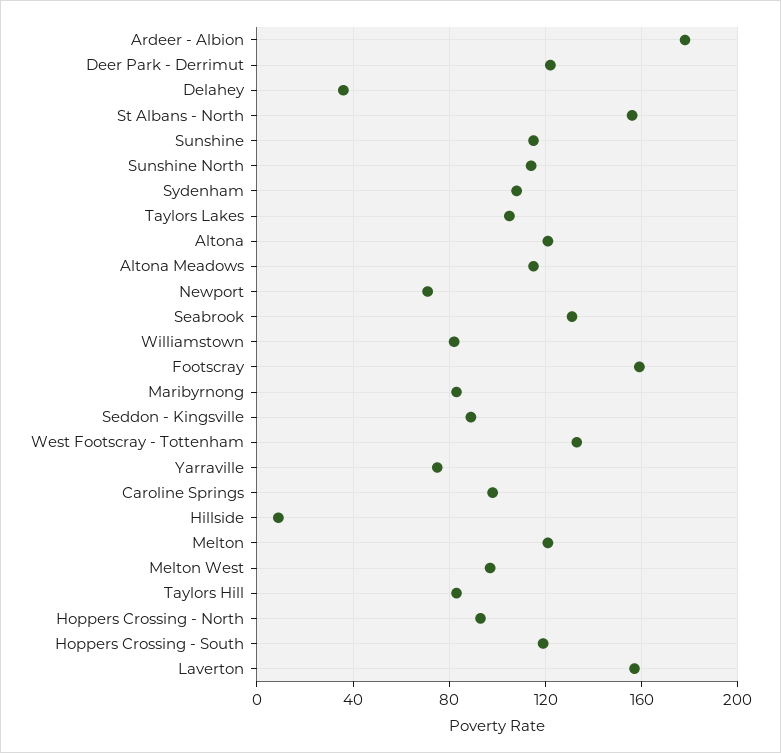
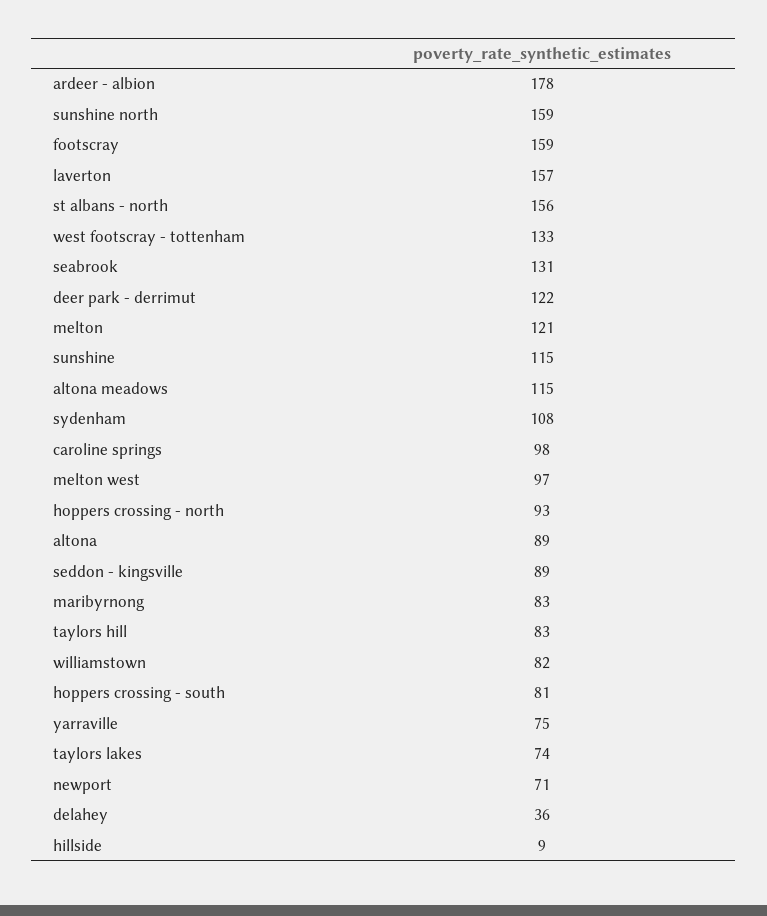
Sunshine North: 115 -> 159
Taylors Lakes: 105 -> 74
Altona: 120 -> 89
Hoppers Crossing - South: 120 -> 81

